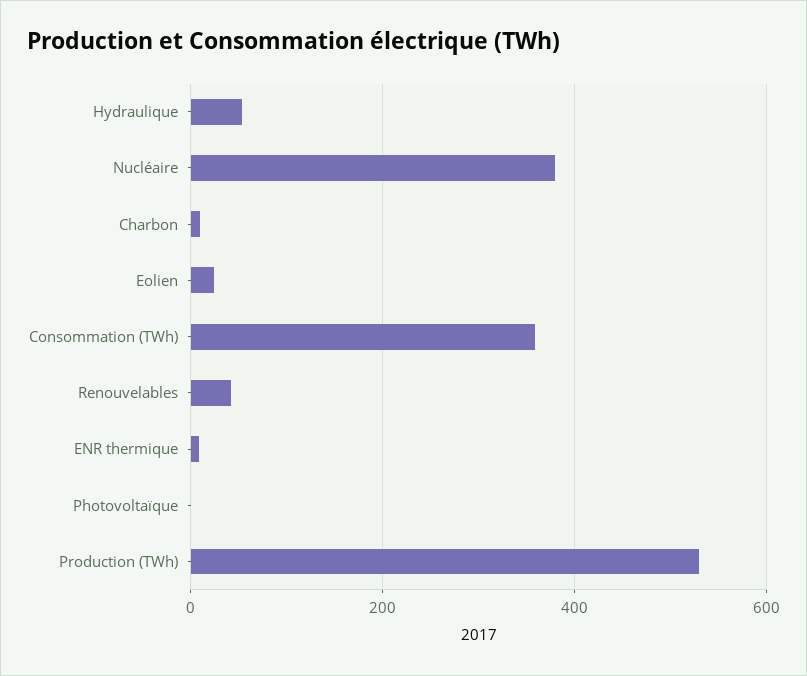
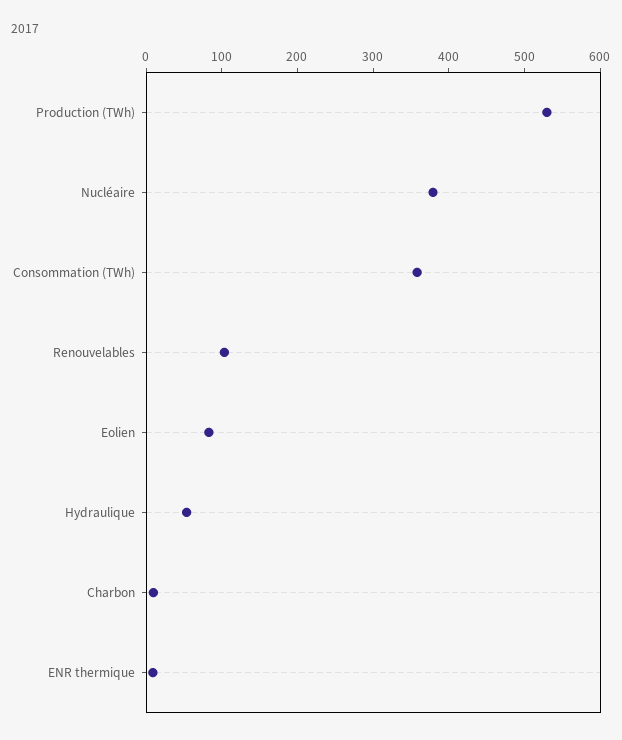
Eolien: 20 -> 80
Renouvelables: 40 -> 100
Photovoltaïque: 0 -> none

